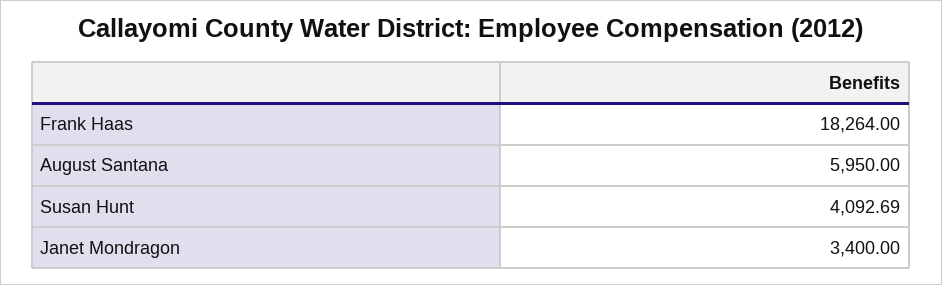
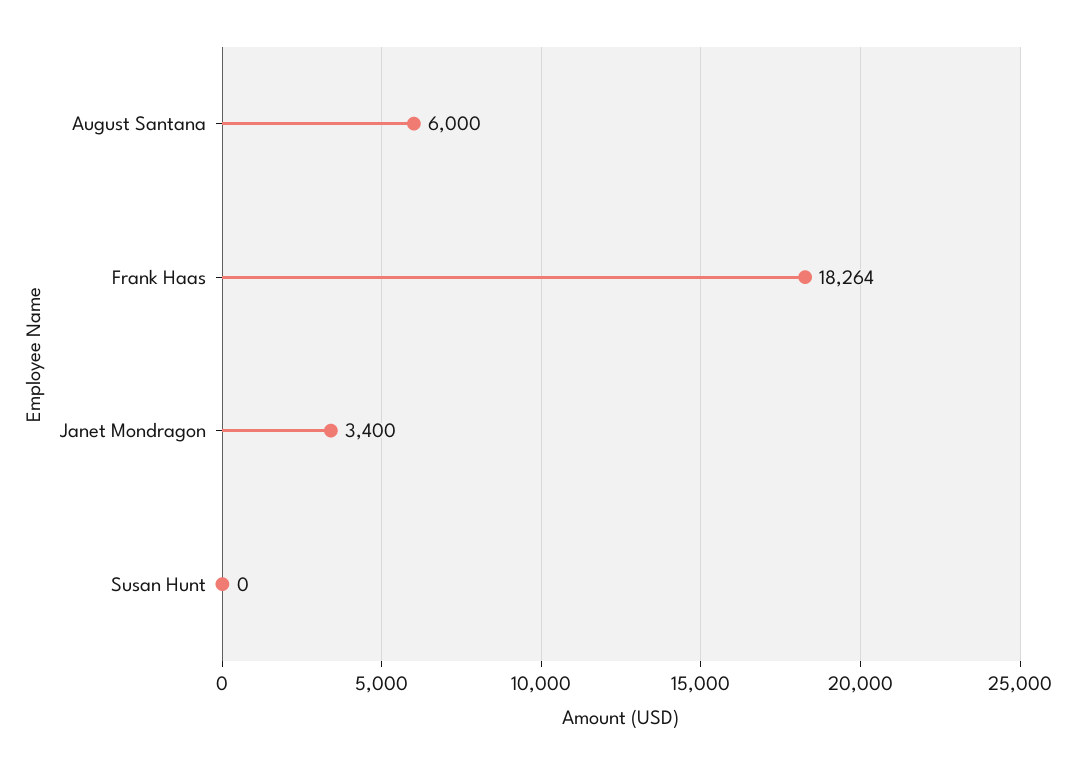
August Santana: 5950 -> 6000
Susan Hunt: 4092.69 -> 0

